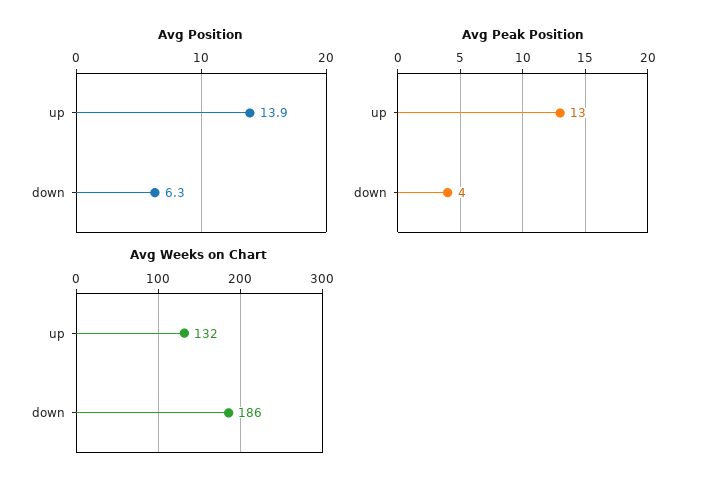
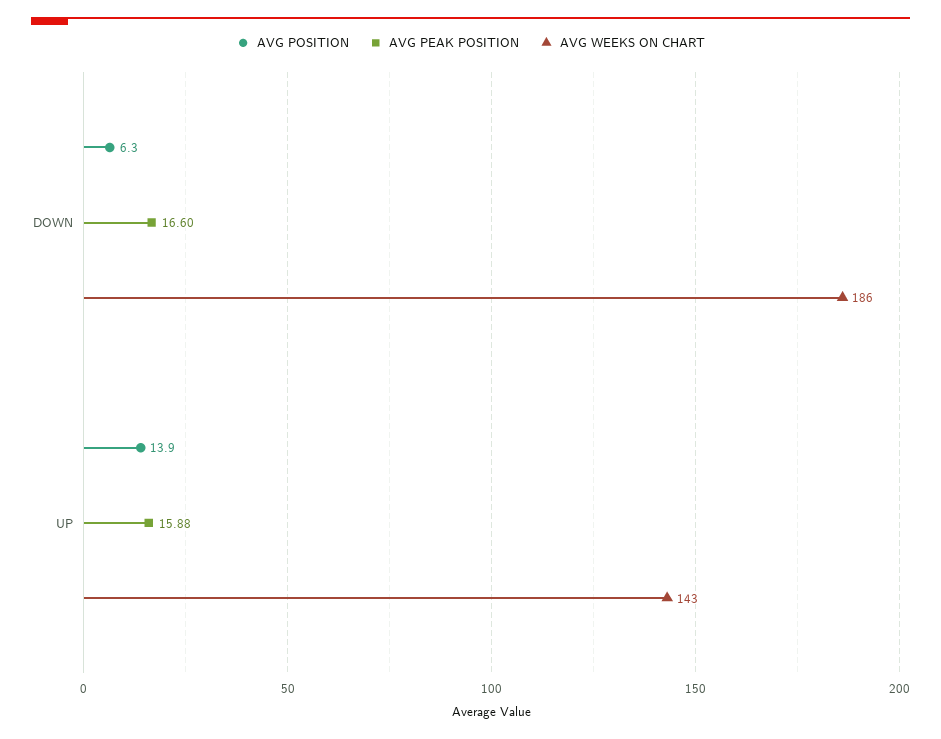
Avg Peak Position, up: 13 -> 15.88
Avg Peak Position, down: 4 -> 16.6
Avg Weeks on Chart, up: 132 -> 143

